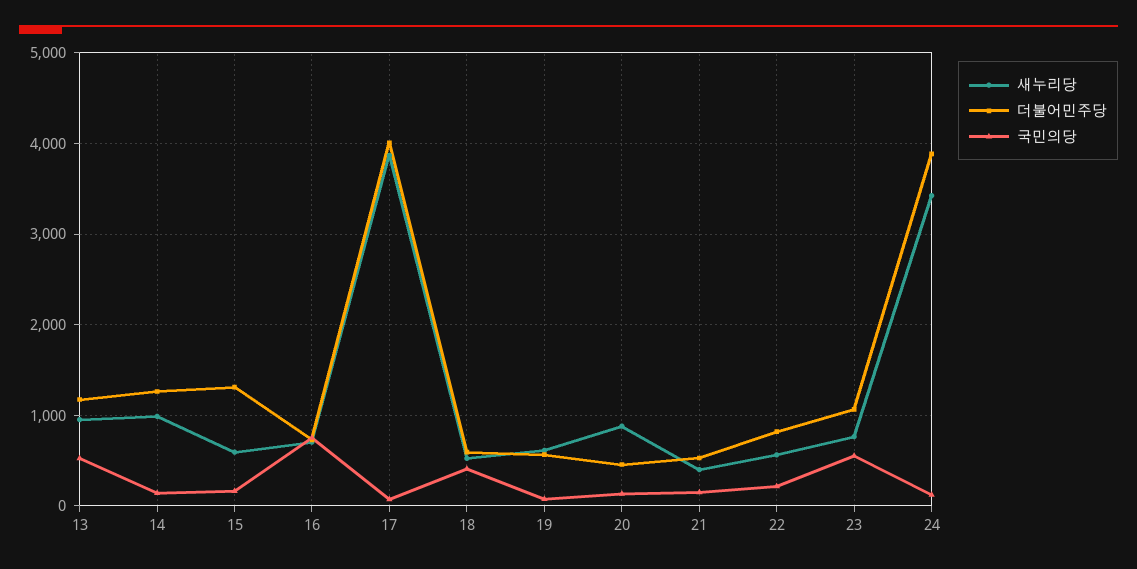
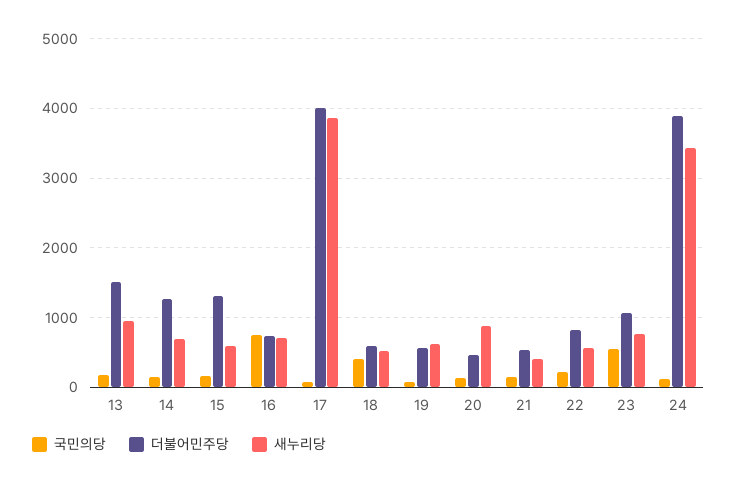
더불어민주당, 13: 1200 -> 1500
국민의당, 13: 500 -> 200
새누리당, 14: 1000 -> 700

